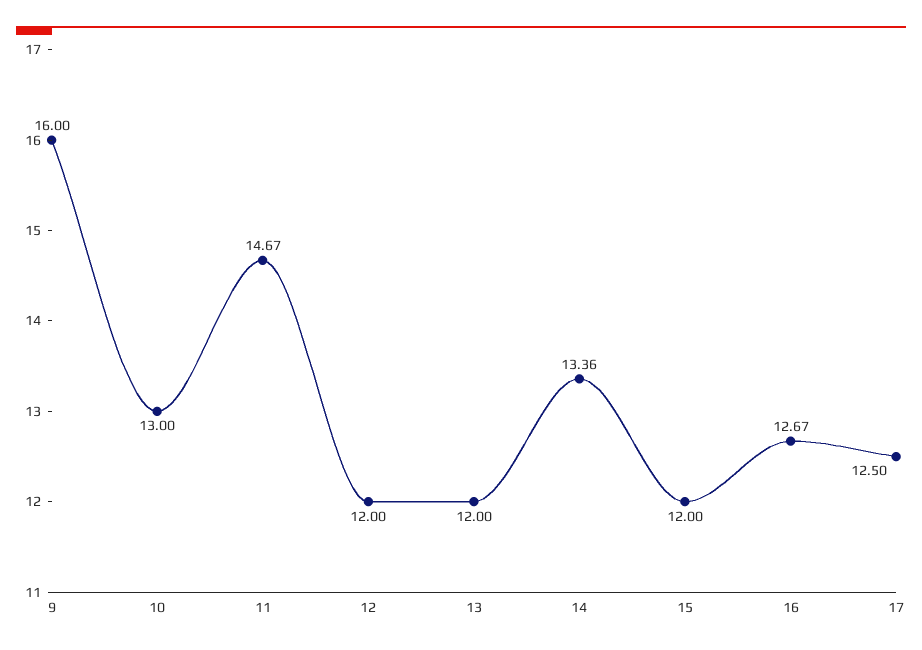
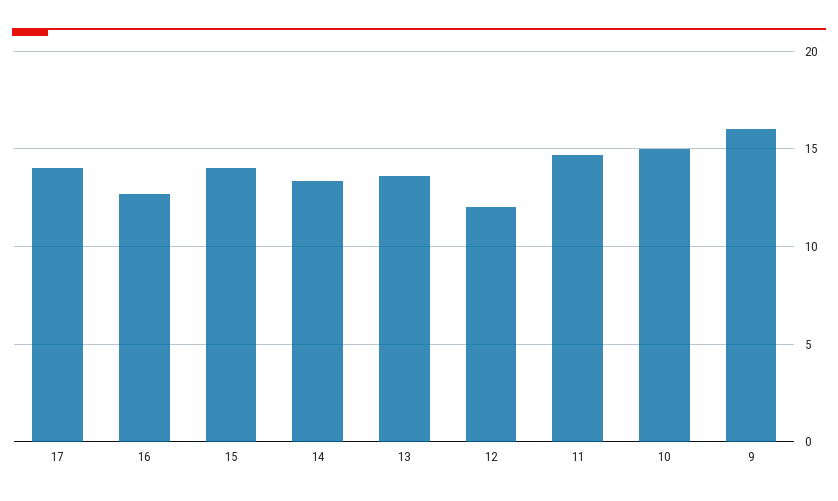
10: 13 -> 15
13: 12 -> 13.5
15: 12 -> 14
17: 12.5 -> 14

